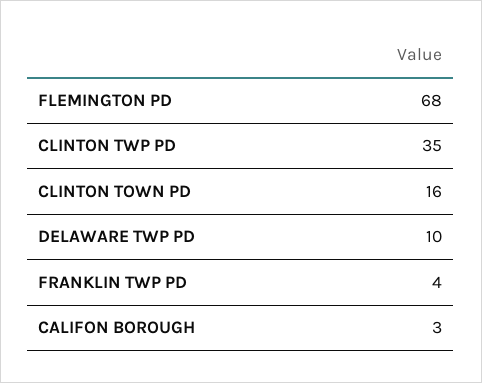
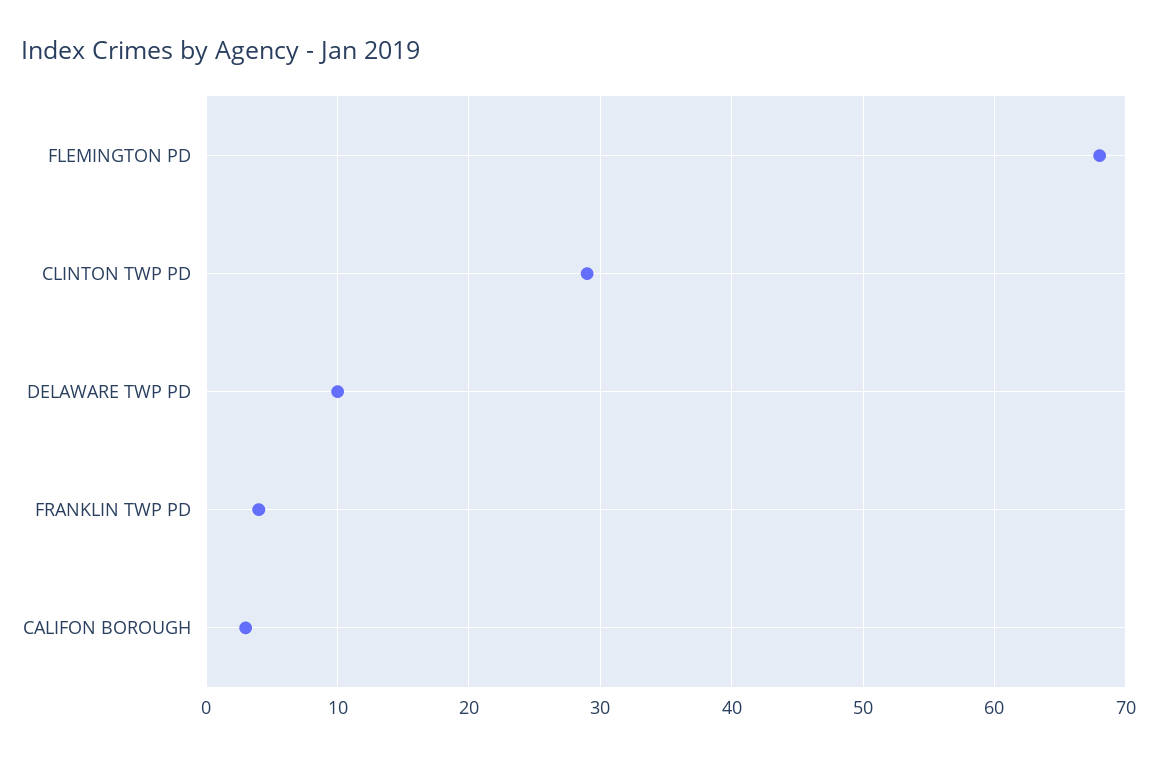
CLINTON TWP PD: 35 -> 29
CLINTON TOWN PD: 16 -> none

